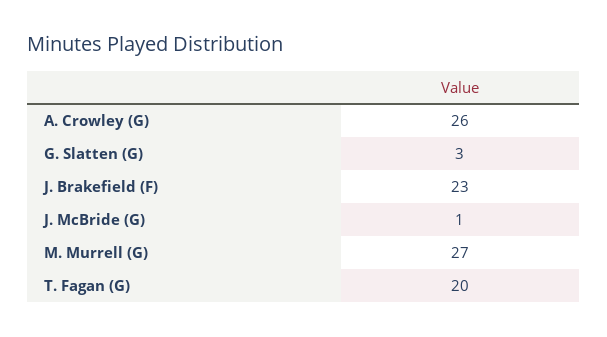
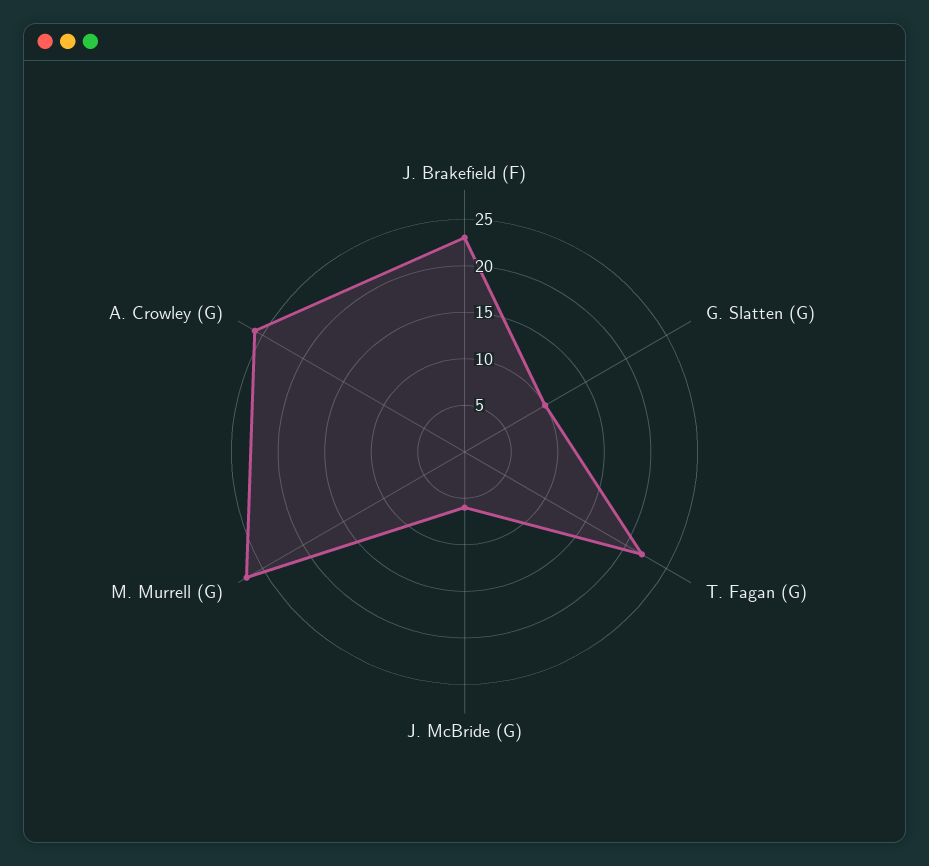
G. Slatten (G): 3 -> 10
J. McBride (G): 1 -> 6
T. Fagan (G): 20 -> 22

